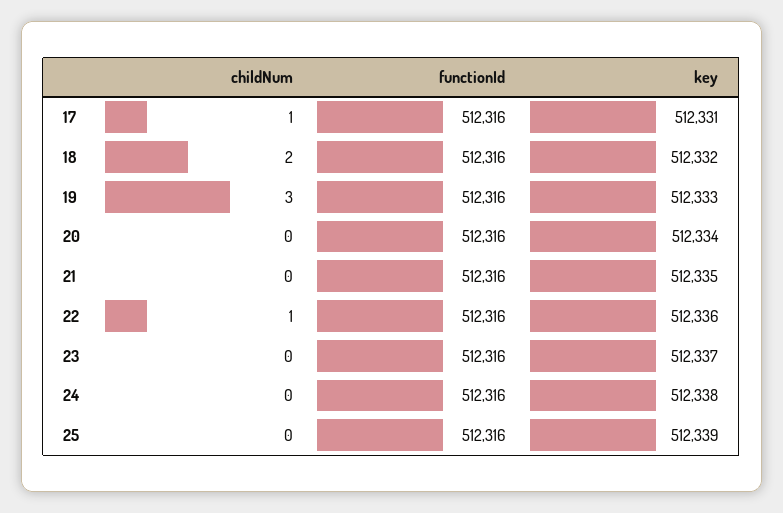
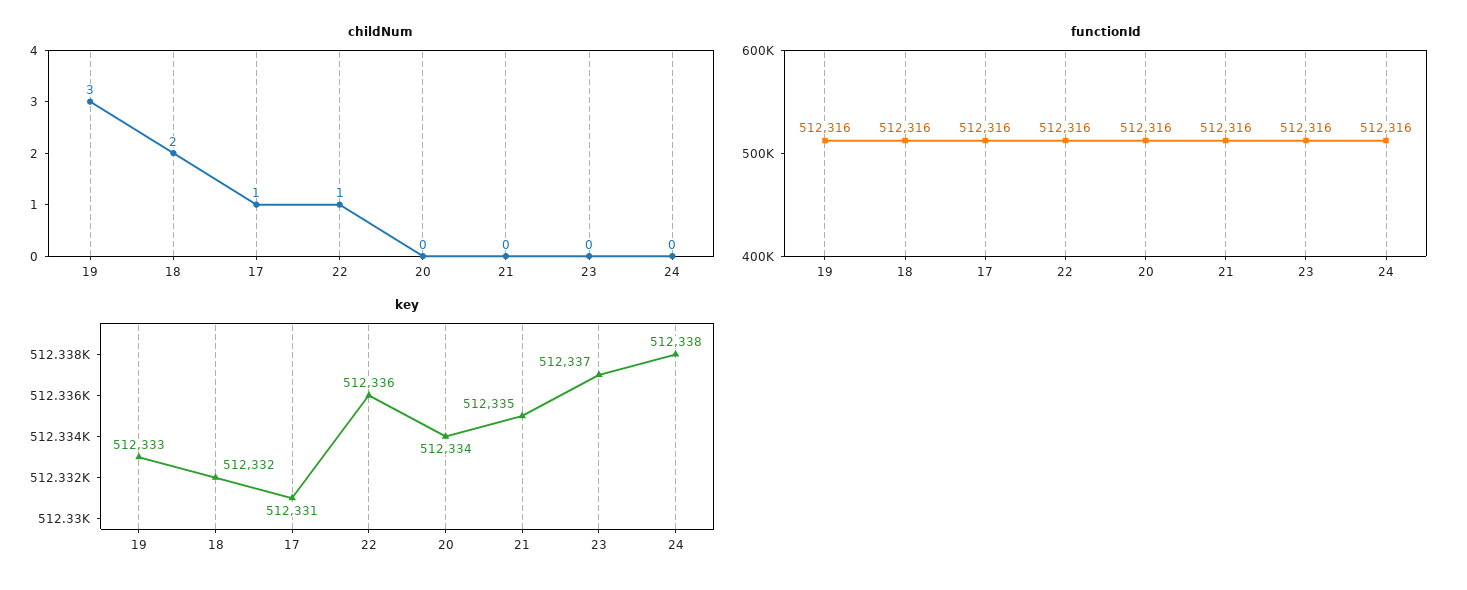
childNum, 25: 0 -> none
functionId, 25: 512316 -> none
key, 25: 512339 -> none

